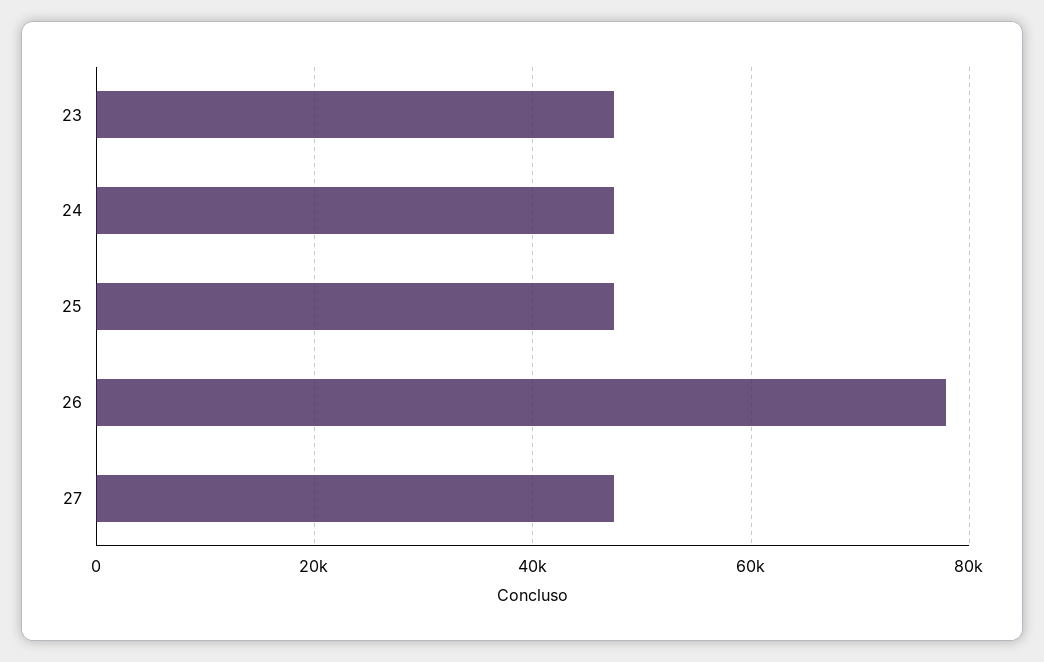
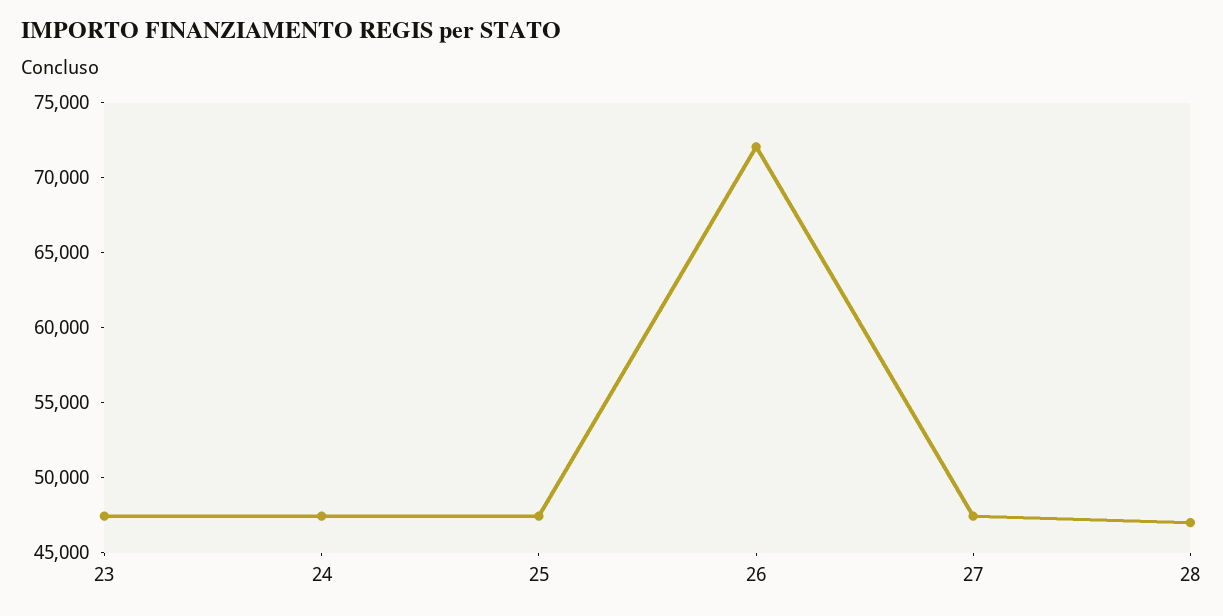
26: 78000 -> 72000
28: none -> 47000

